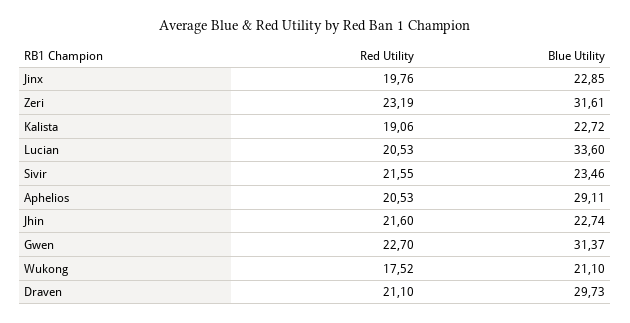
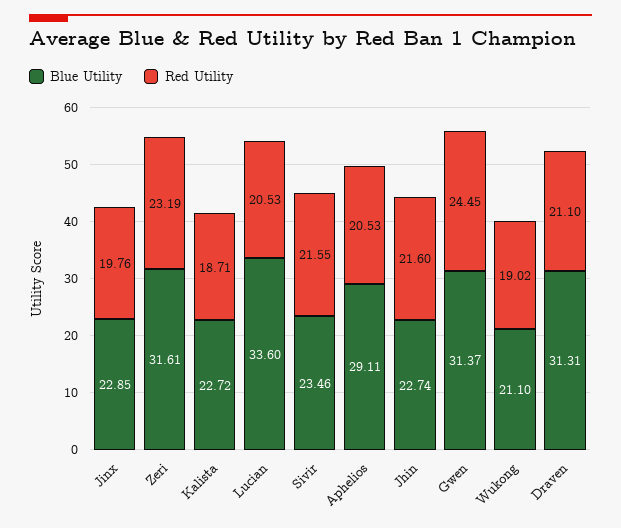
Red Utility, Kalista: 19.06 -> 18.71
Red Utility, Gwen: 22.7 -> 24.45
Red Utility, Wukong: 17.52 -> 19.02
Blue Utility, Draven: 29.73 -> 31.31

